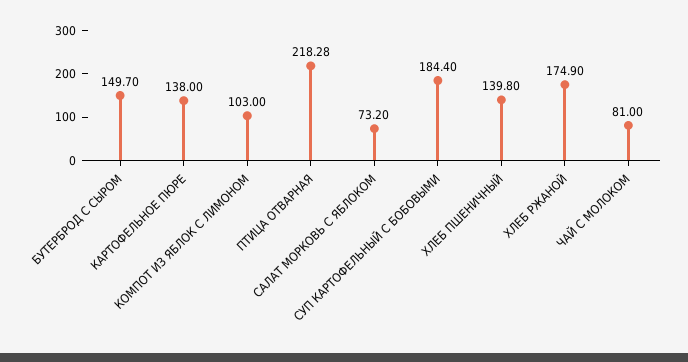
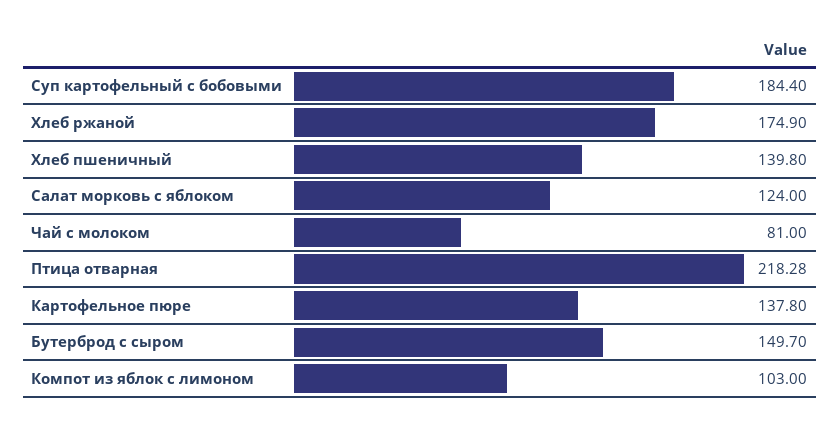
КАРТОФЕЛЬНОЕ ПЮРЕ: 138 -> 137.8
САЛАТ МОРКОВЬ С ЯБЛОКОМ: 73.2 -> 124

